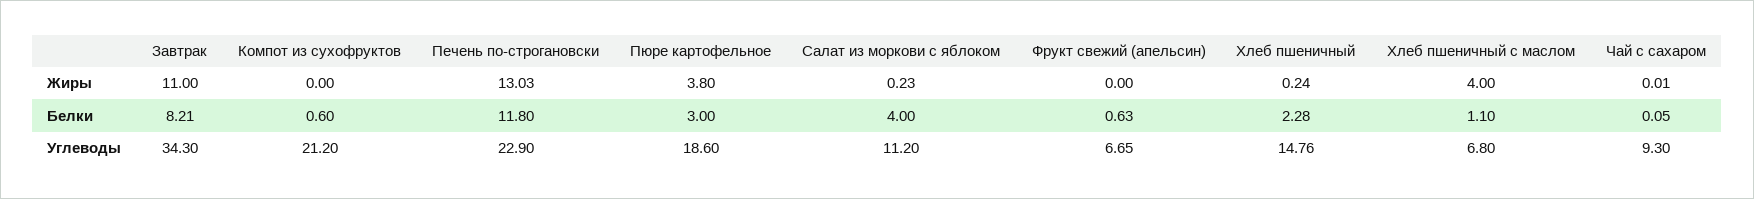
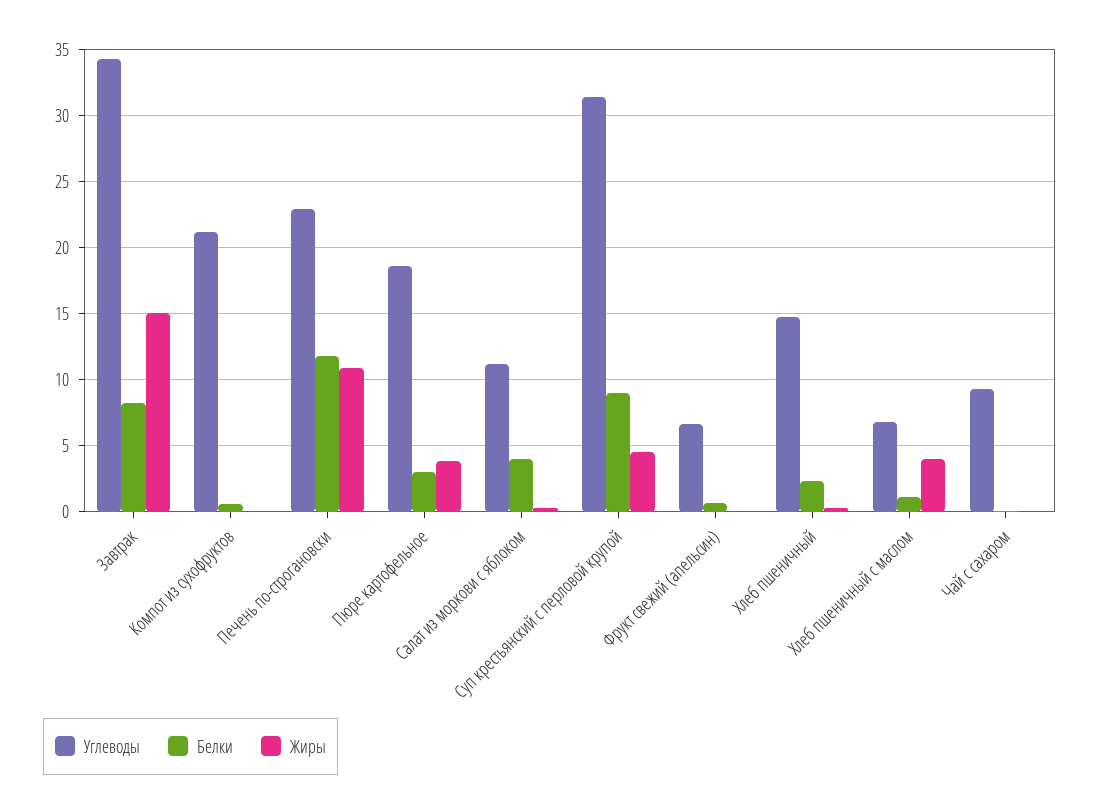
Жиры, Завтрак: 11 -> 15
Жиры, Печень по-строгановски: 13.03 -> 11
Углеводы, Суп крестьянский с перловой крупой: none -> 31.5
Белки, Суп крестьянский с перловой крупой: none -> 9
Жиры, Суп крестьянский с перловой крупой: none -> 4.5

